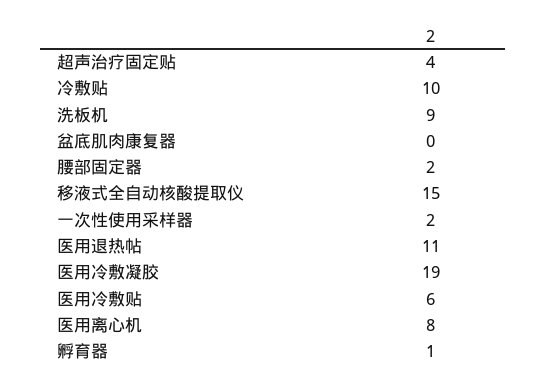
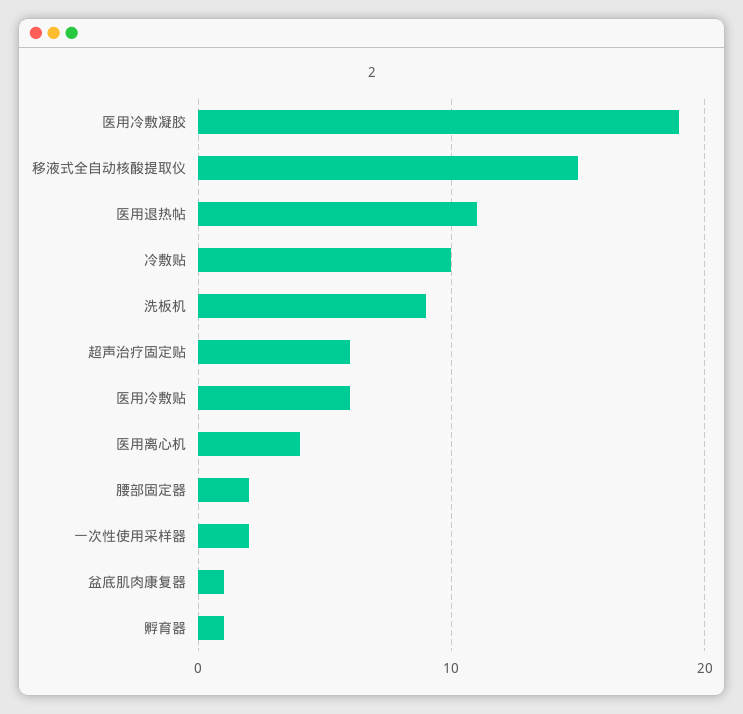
超声治疗固定贴: 4 -> 6
盆底肌肉康复器: 0 -> 1
医用离心机: 8 -> 4

